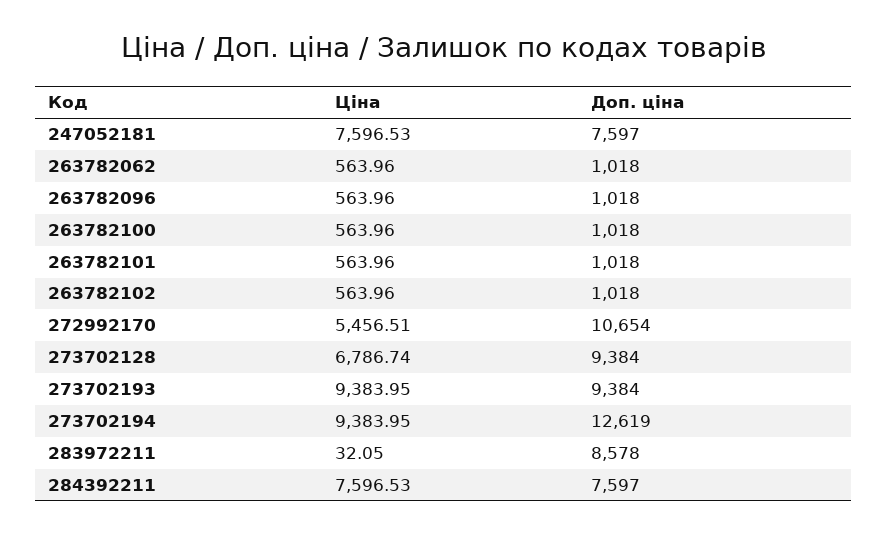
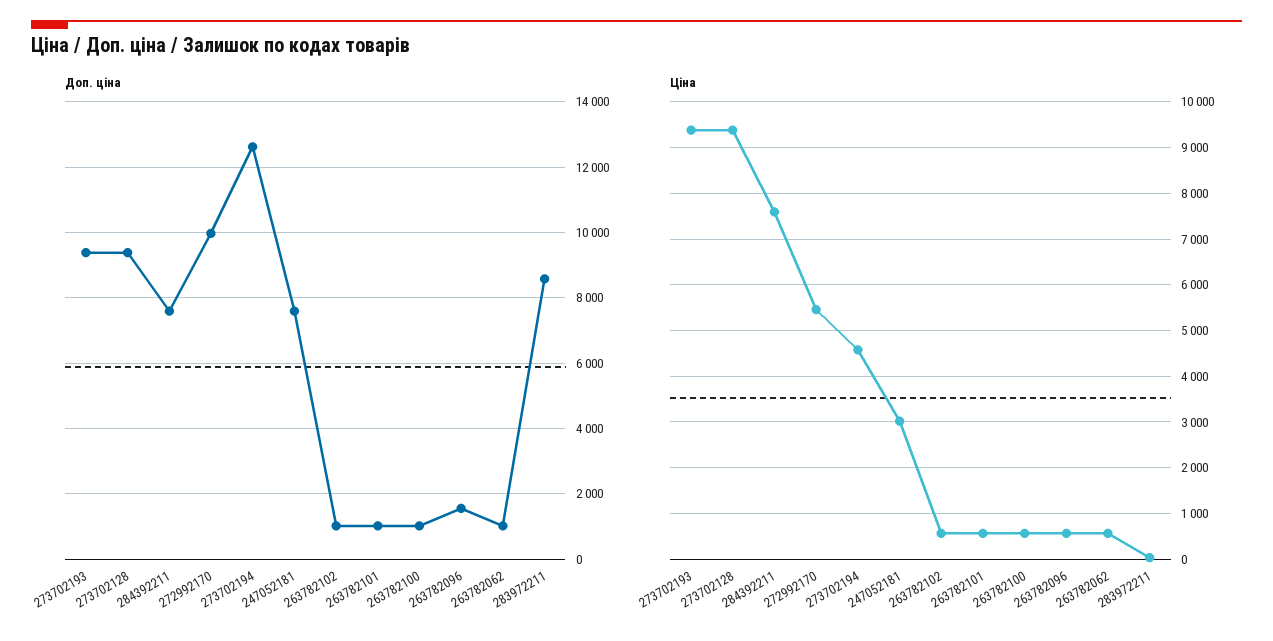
Ціна, 247052181: 7596.53 -> 3000
Доп. ціна, 263782096: 1018 -> 1600
Доп. ціна, 272992170: 10654 -> 10000
Ціна, 273702128: 6786.74 -> 9400
Ціна, 273702194: 9383.95 -> 4600

